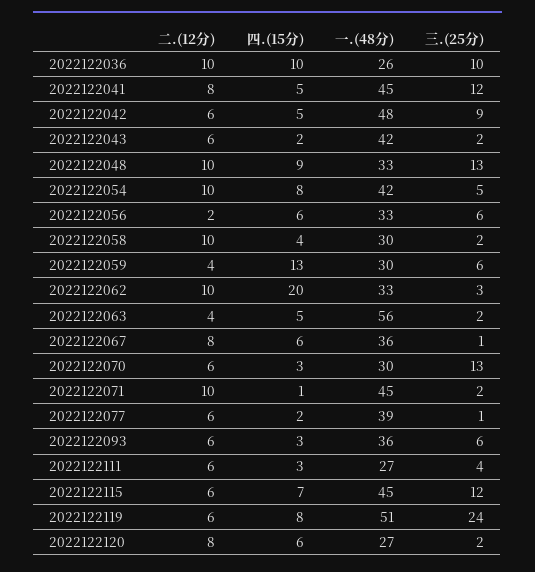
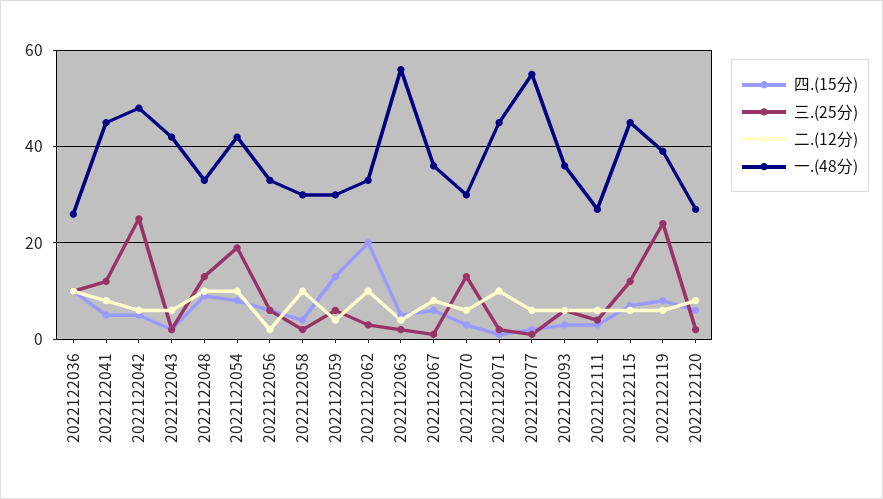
三.(25分), 2022122042: 9 -> 25
三.(25分), 2022122054: 5 -> 20
一.(48分), 2022122077: 39 -> 55
一.(48分), 2022122119: 51 -> 40

